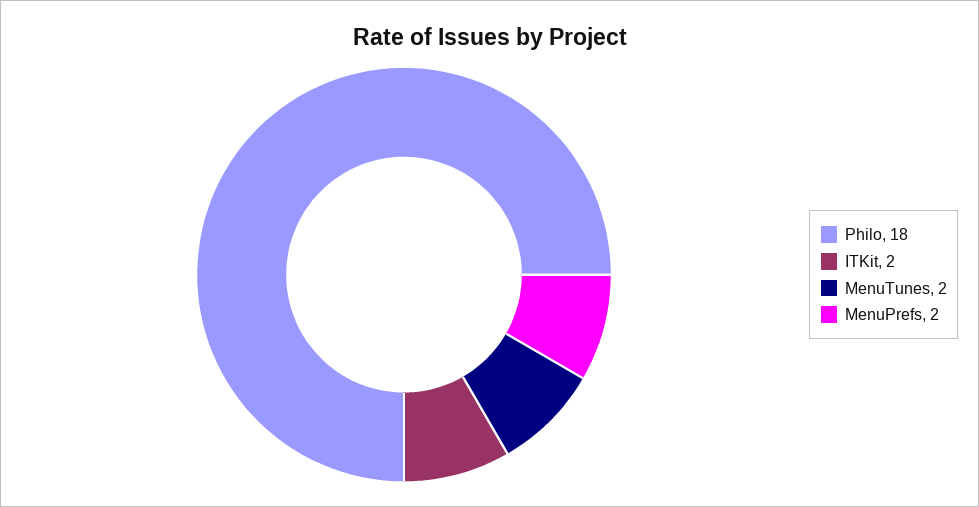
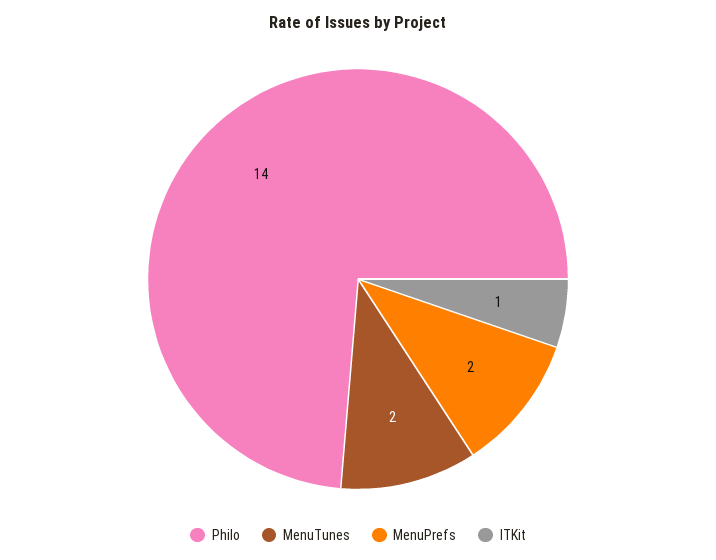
Philo: 18 -> 14
ITKit: 2 -> 1

